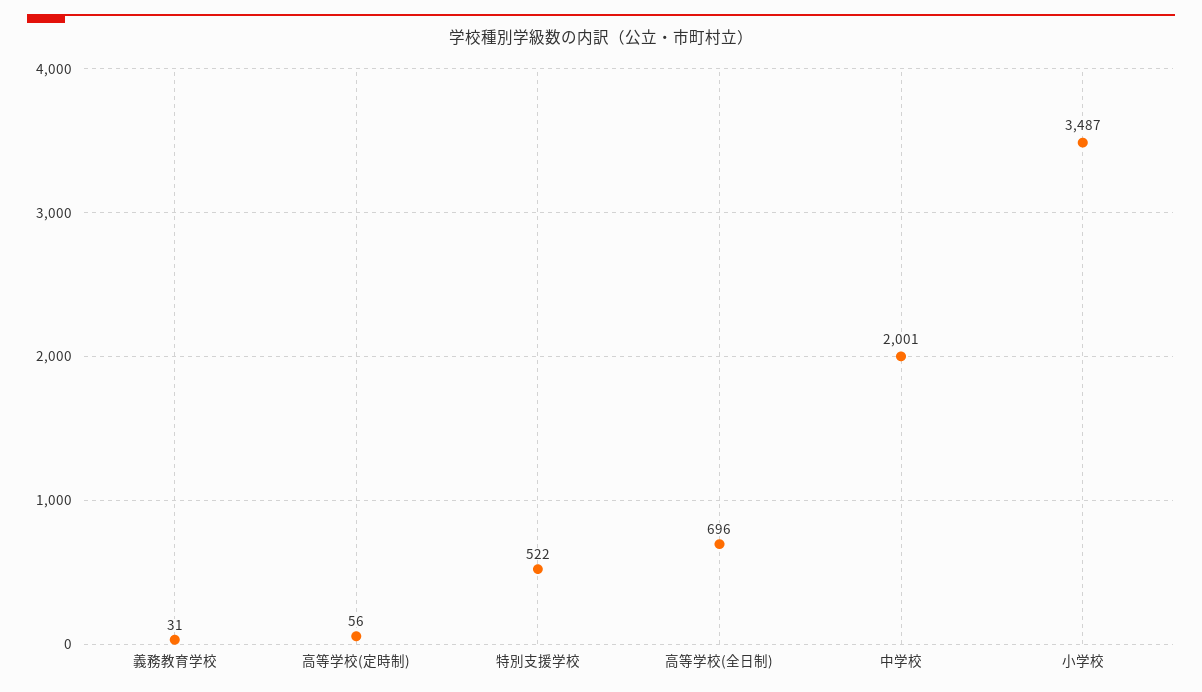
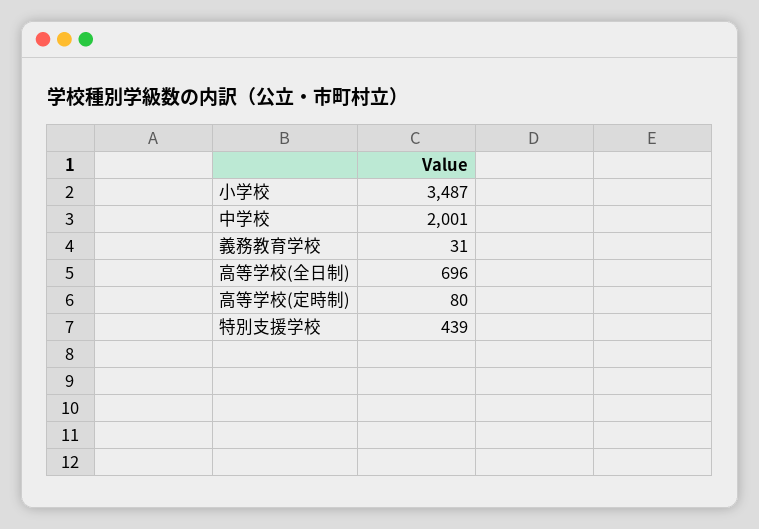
高等学校(定時制): 56 -> 80
特別支援学校: 522 -> 439

